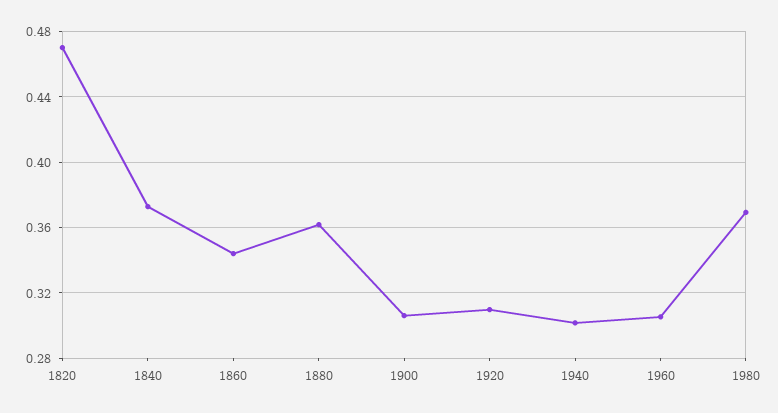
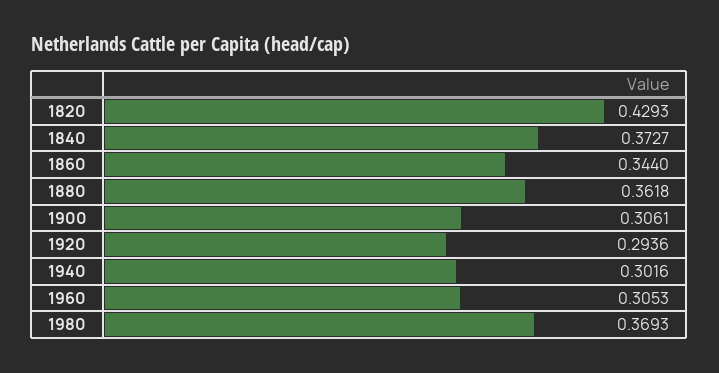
1820: 0.47 -> 0.4293
1920: 0.31 -> 0.2936

